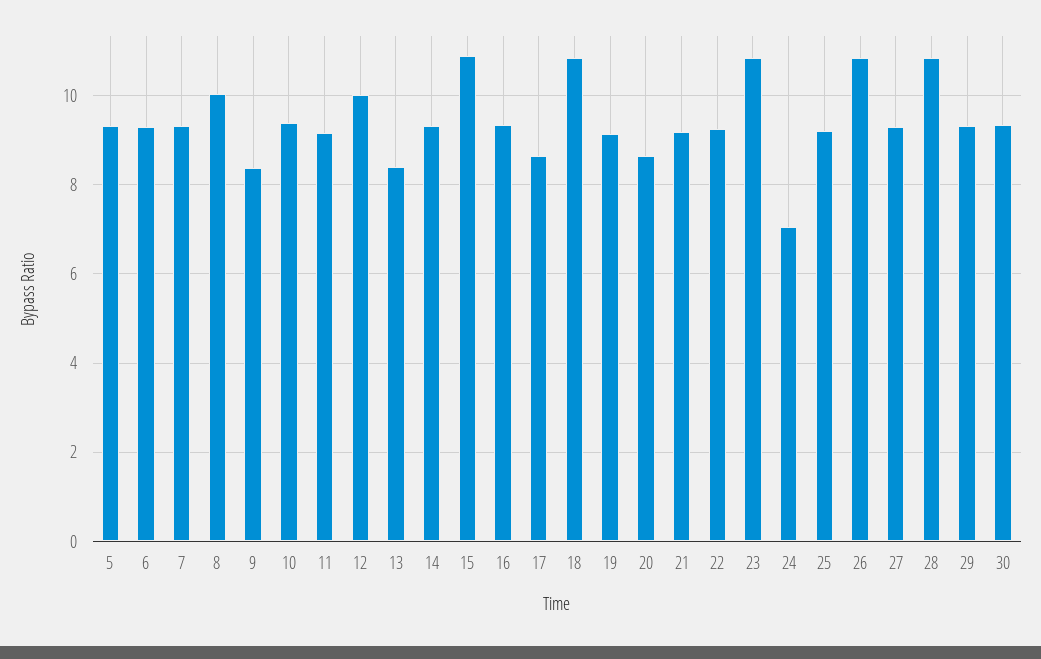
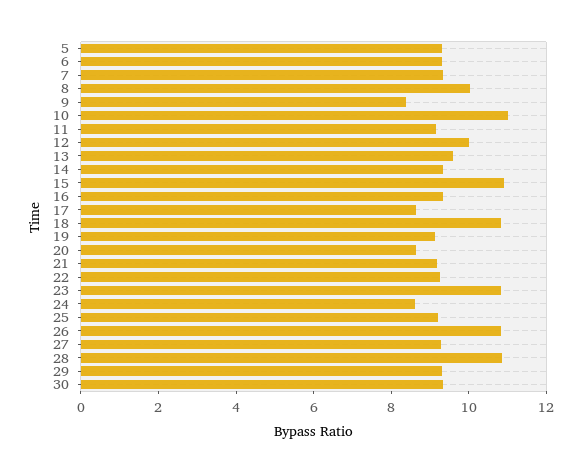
10: 9.4 -> 11
13: 8.4 -> 9.5
24: 7 -> 8.5

